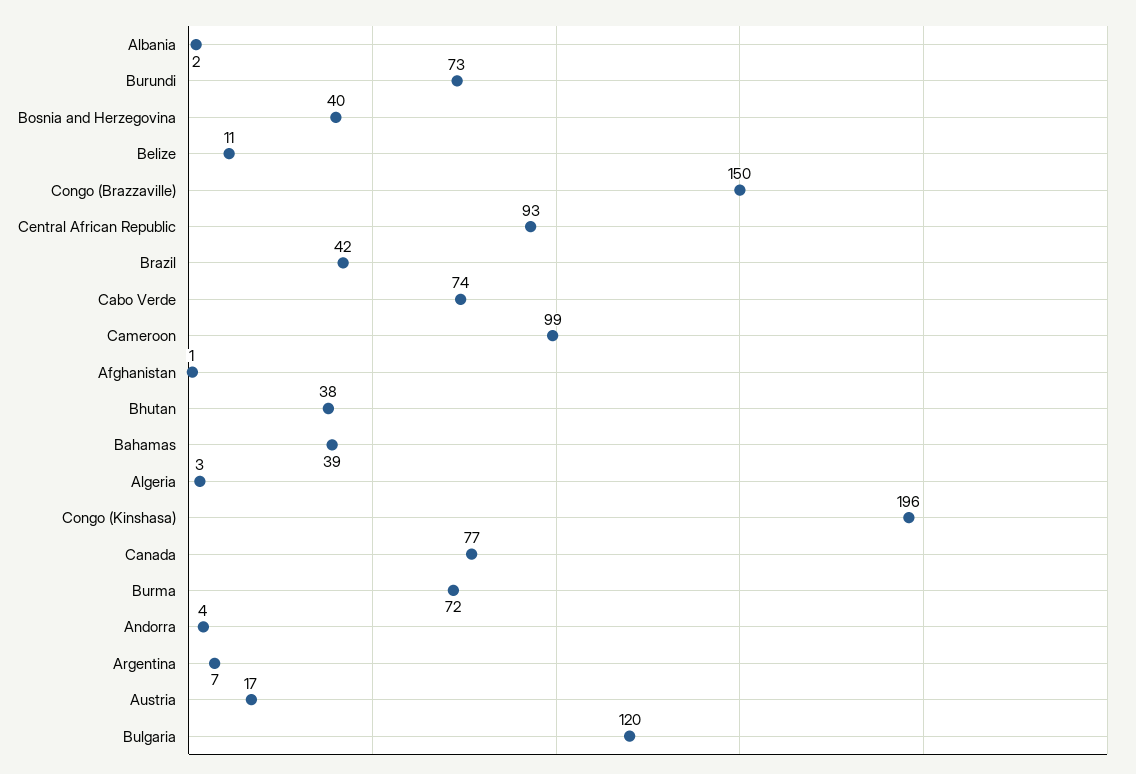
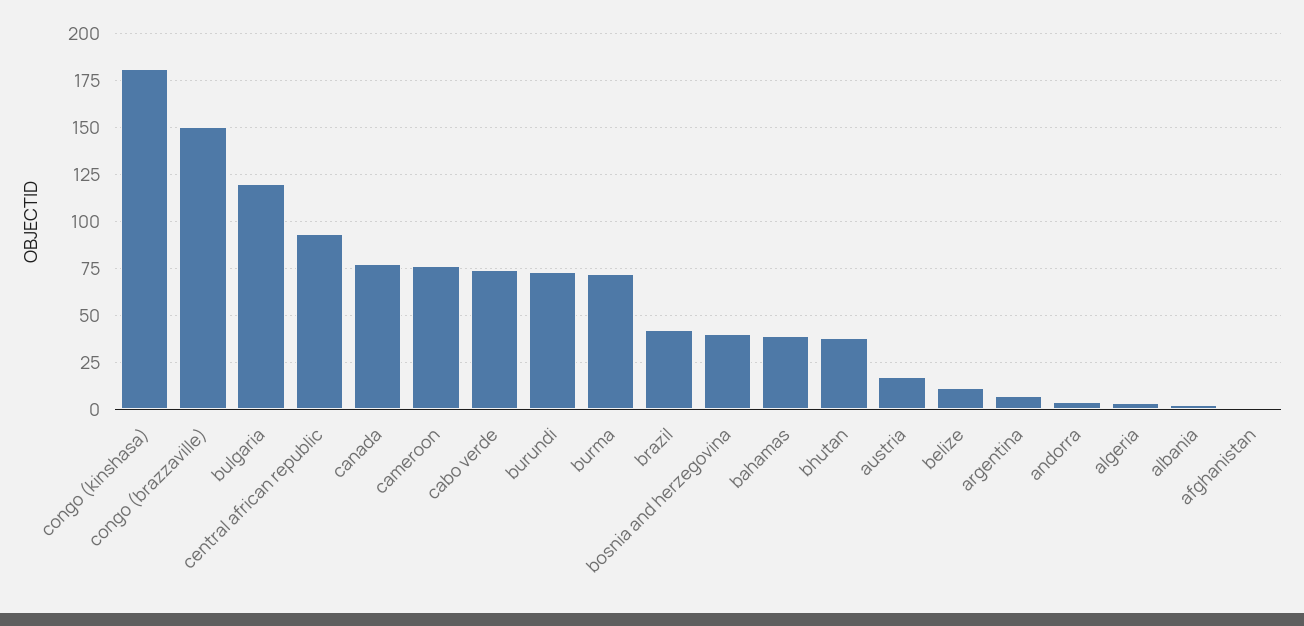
Cameroon: 99 -> 75
Congo (Kinshasa): 196 -> 180

